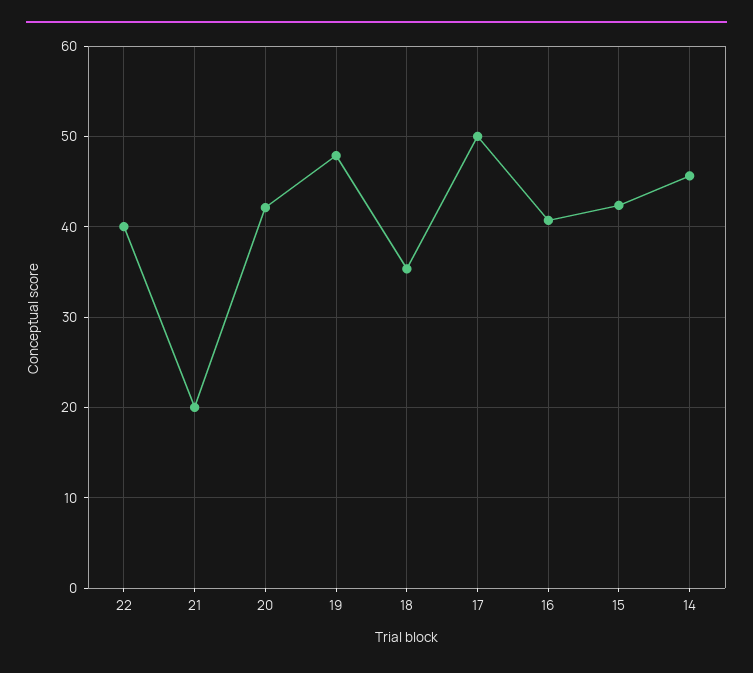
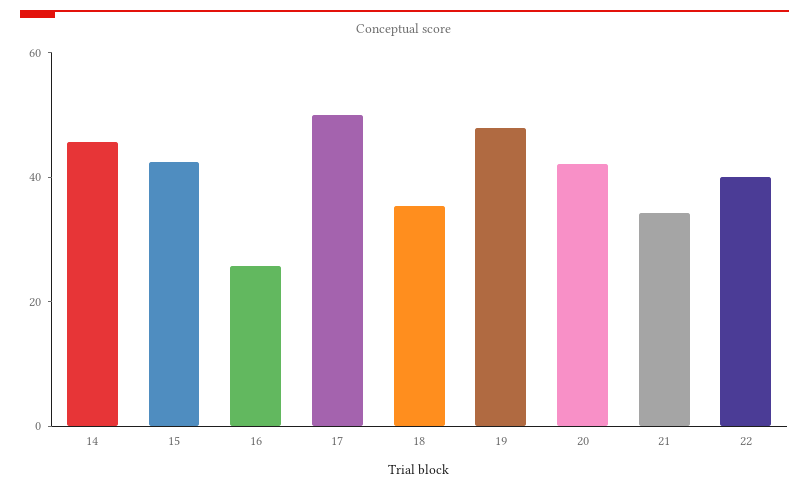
21: 20 -> 35
16: 41 -> 25

